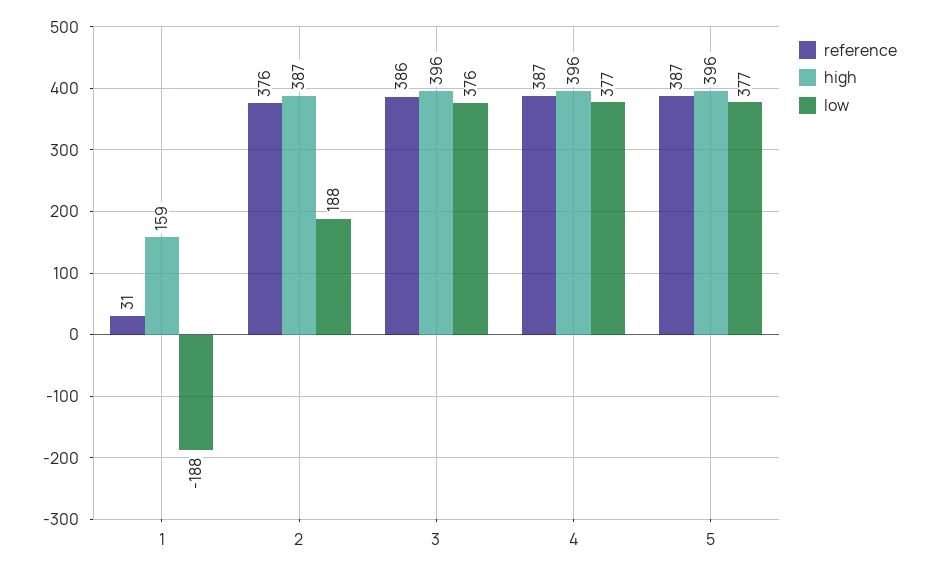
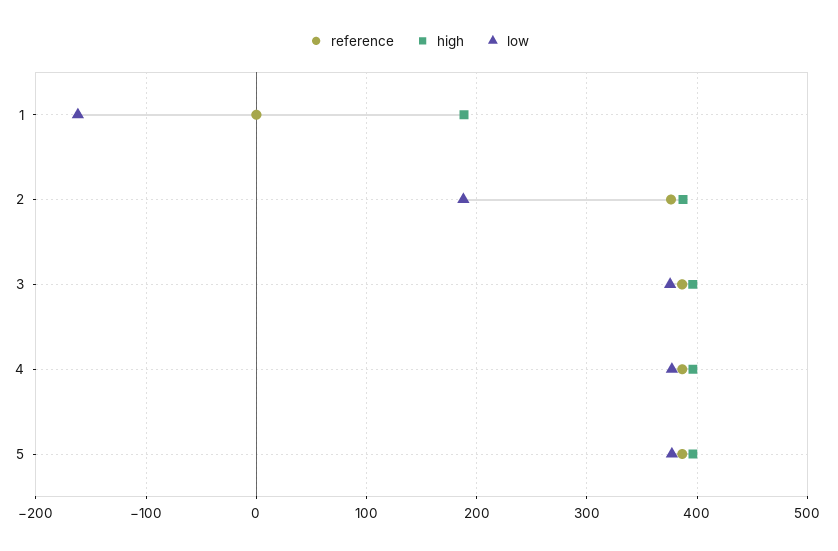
reference, 1: 31 -> 0
high, 1: 159 -> 190
low, 1: -188 -> -160

